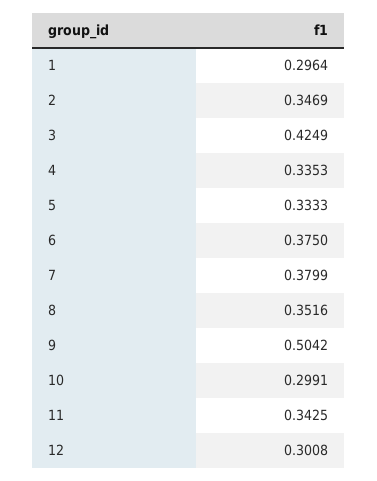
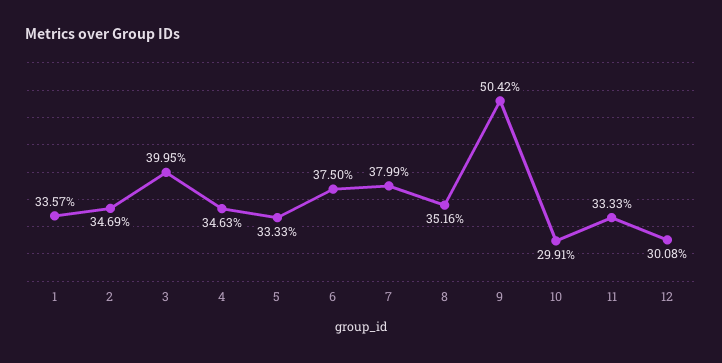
1: 0.2964 -> 0.3357
3: 0.4249 -> 0.3995
4: 0.3353 -> 0.3463
11: 0.3425 -> 0.3333

